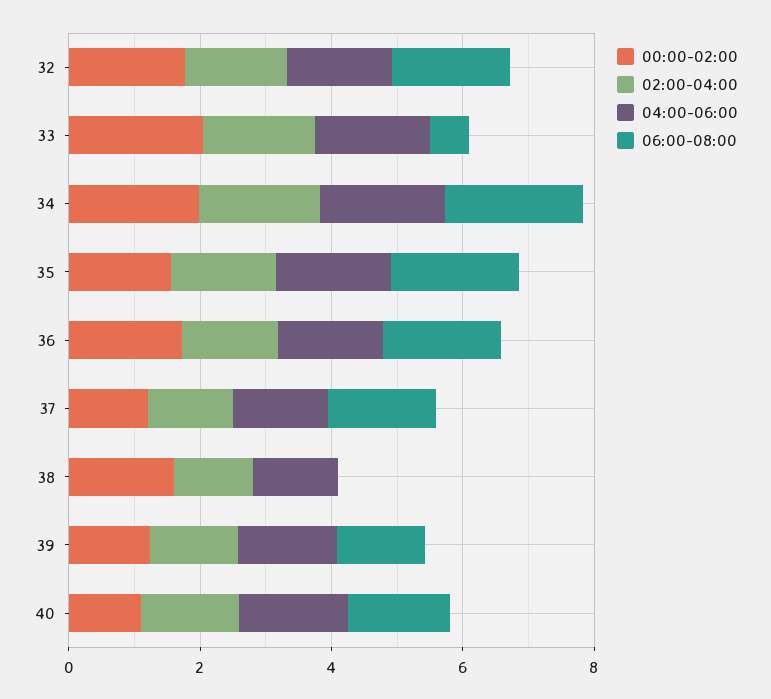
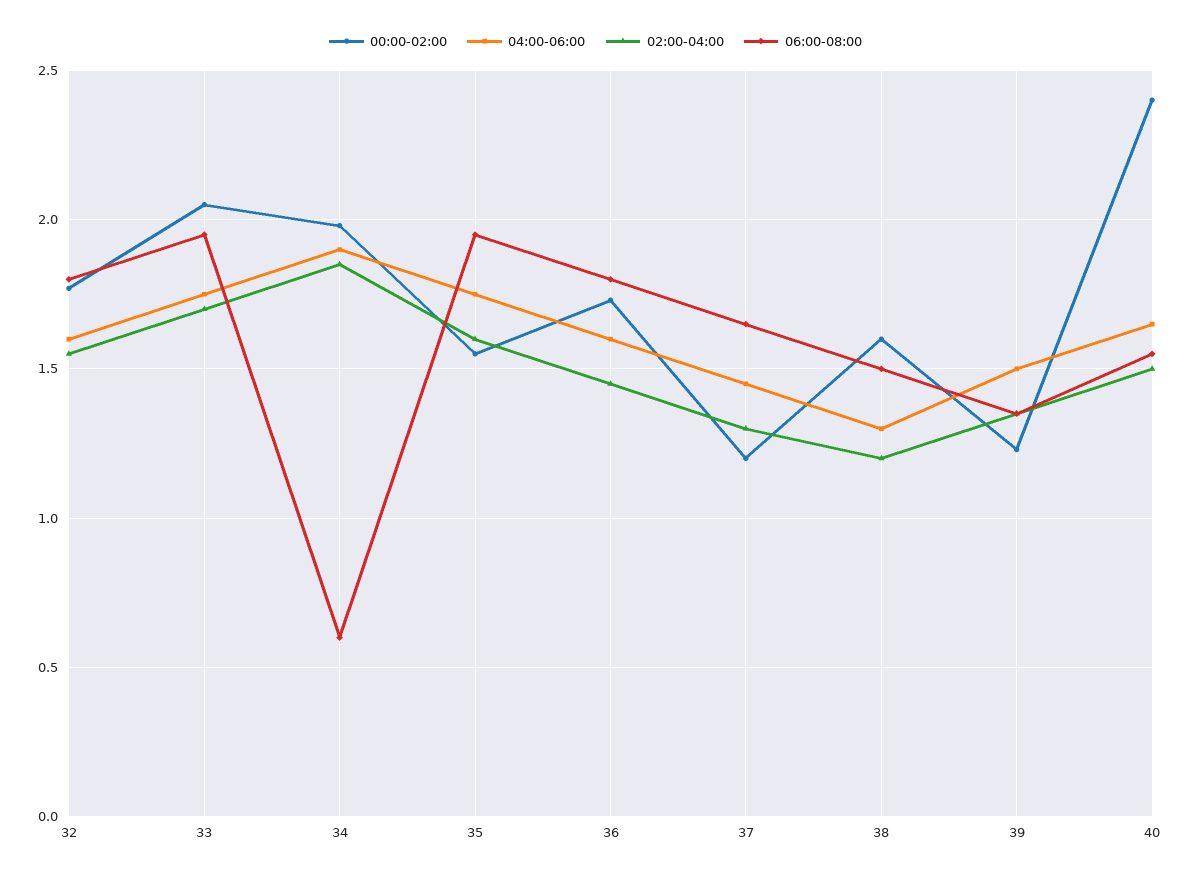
06:00-08:00, 33: 0.5 -> 1.95
06:00-08:00, 34: 2 -> 0.6
06:00-08:00, 38: 0 -> 1.5
00:00-02:00, 40: 1 -> 2.4

